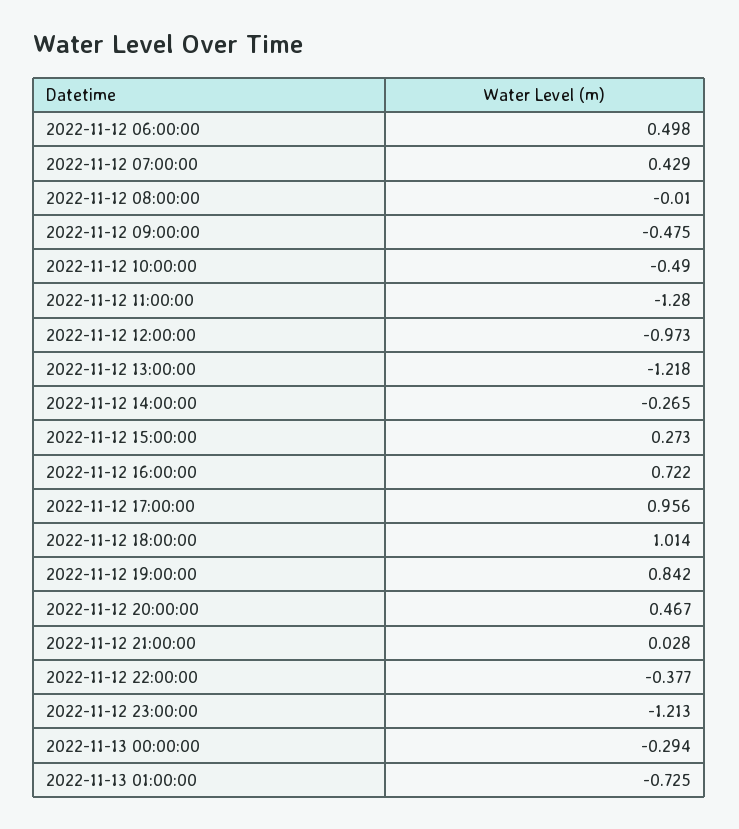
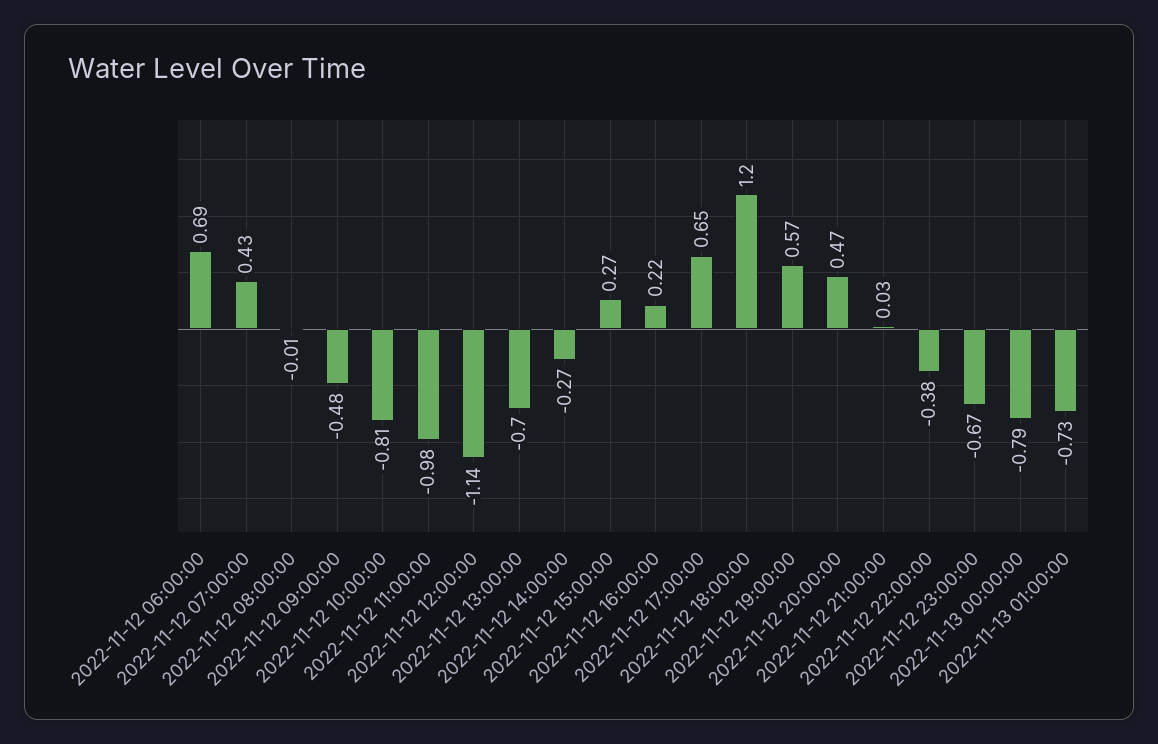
2022-11-12 06:00:00: 0.498 -> 0.69
2022-11-12 10:00:00: -0.49 -> -0.81
2022-11-12 11:00:00: -1.28 -> -0.98
2022-11-12 12:00:00: -0.973 -> -1.14
2022-11-12 13:00:00: -1.218 -> -0.7
2022-11-12 16:00:00: 0.722 -> 0.22
2022-11-12 17:00:00: 0.956 -> 0.65
2022-11-12 18:00:00: 1.014 -> 1.2
2022-11-12 19:00:00: 0.842 -> 0.57
2022-11-12 23:00:00: -1.213 -> -0.67
2022-11-13 00:00:00: -0.294 -> -0.79

